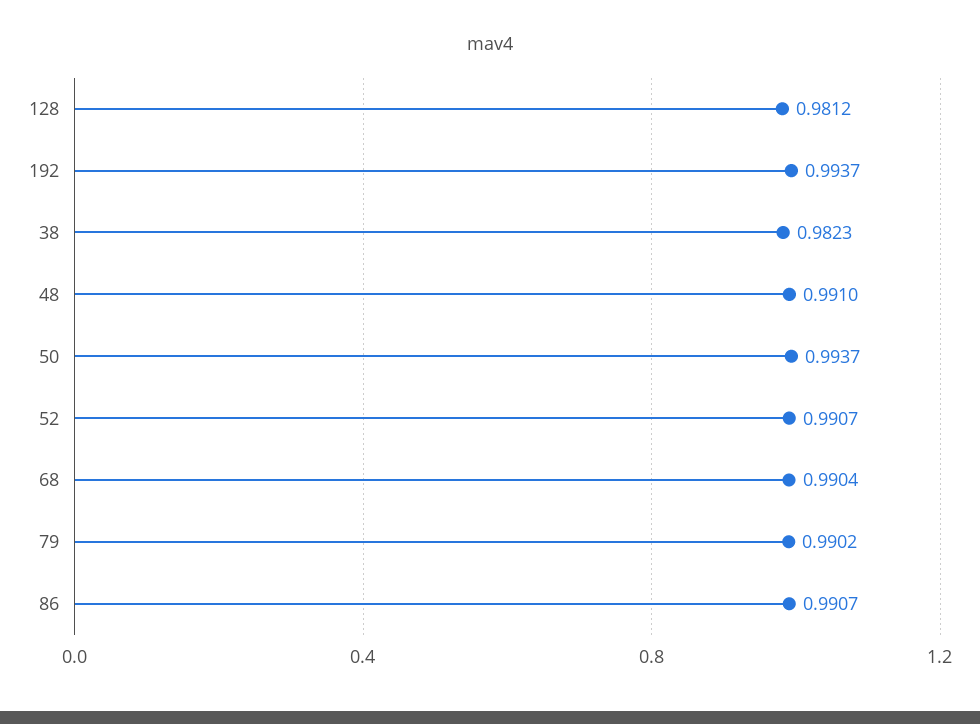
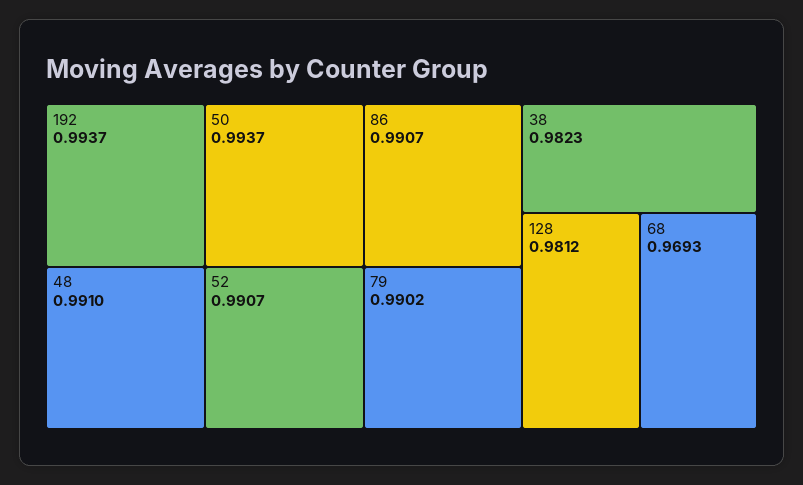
68: 0.9904 -> 0.9693

